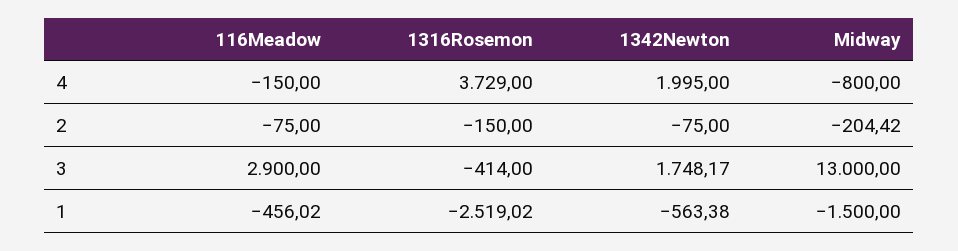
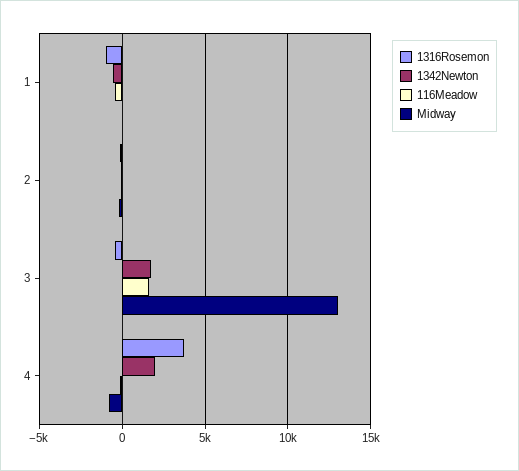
116Meadow, 3: 2900 -> 1500
1316Rosemon, 1: -2519.02 -> -1000
Midway, 1: -1500 -> 0

